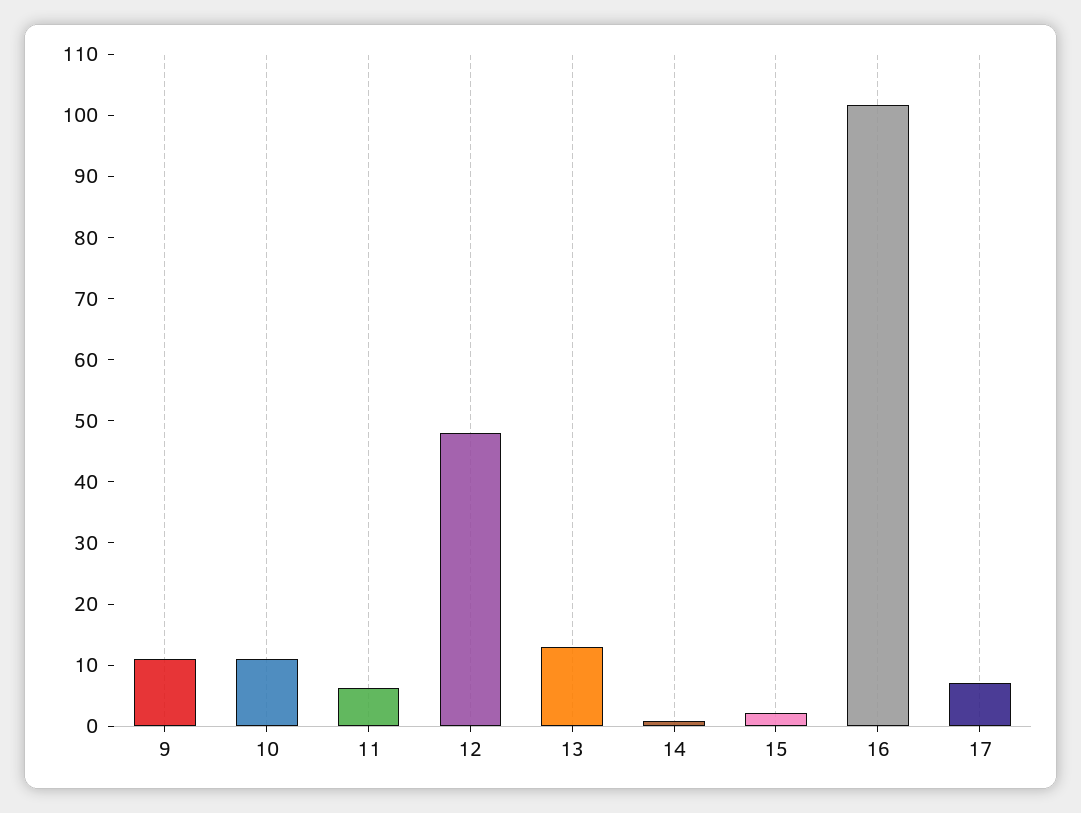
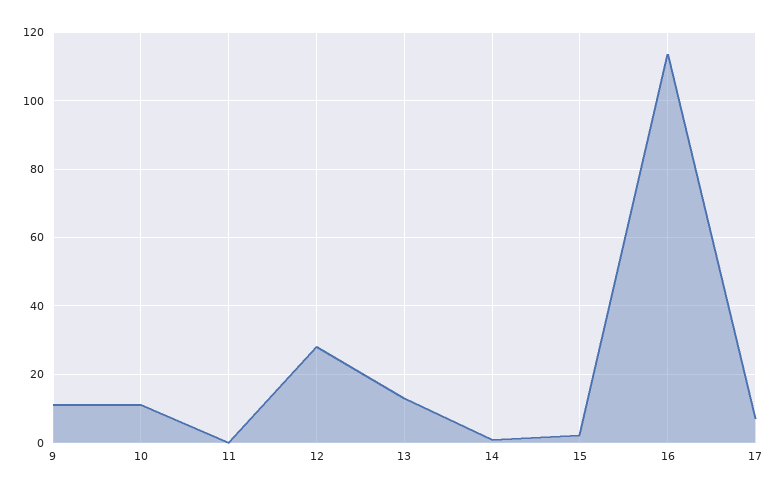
11: 6 -> 0
12: 48 -> 28
16: 102 -> 114

